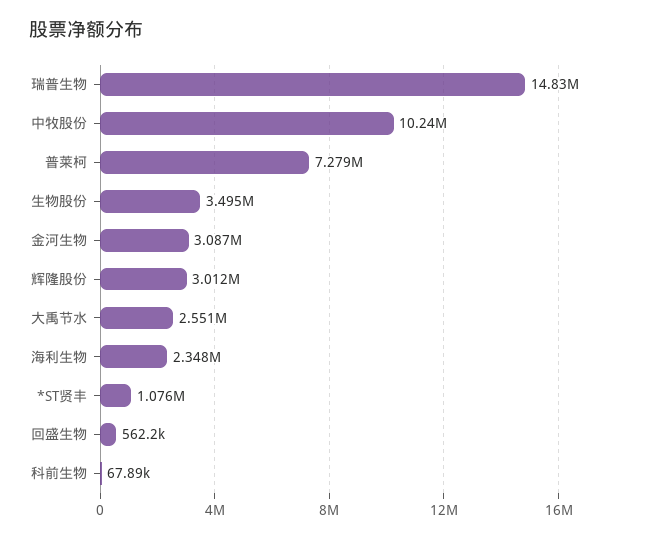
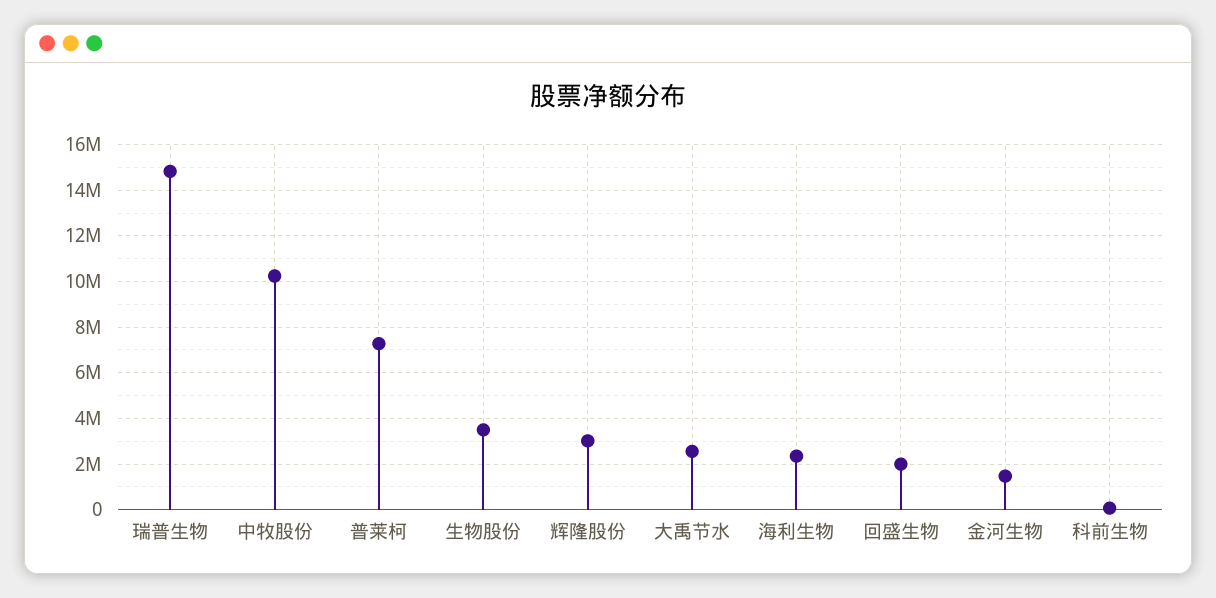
金河生物: 3087000 -> 1500000
*ST贤丰: 1076000 -> none
回盛生物: 562200 -> 2000000

